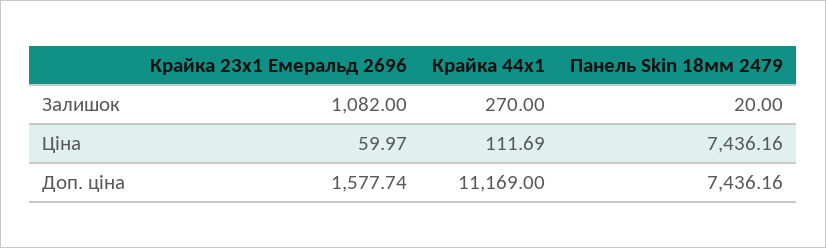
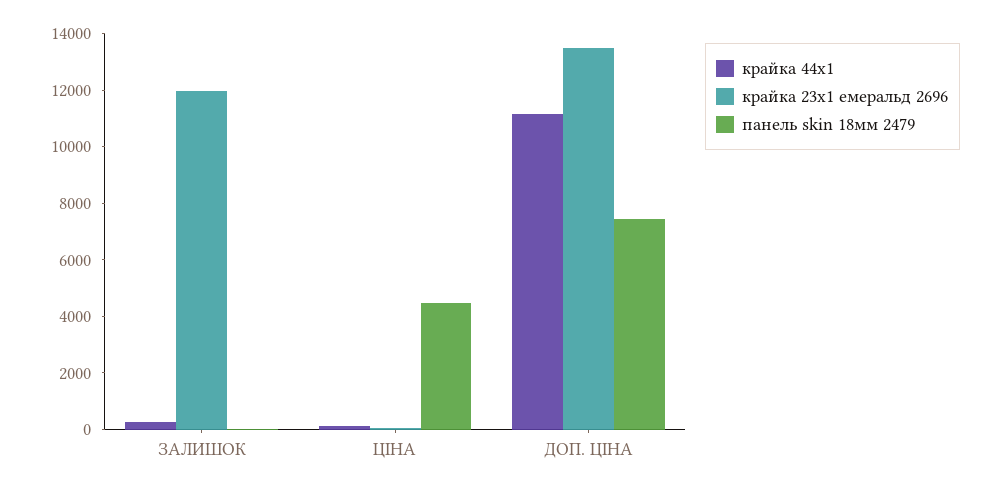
Крайка 23x1 Емеральд 2696, Залишок: 1082 -> 12000
Панель Skin 18мм 2479, Ціна: 7436.16 -> 4500
Крайка 23x1 Емеральд 2696, Доп. ціна: 1577.74 -> 13500

